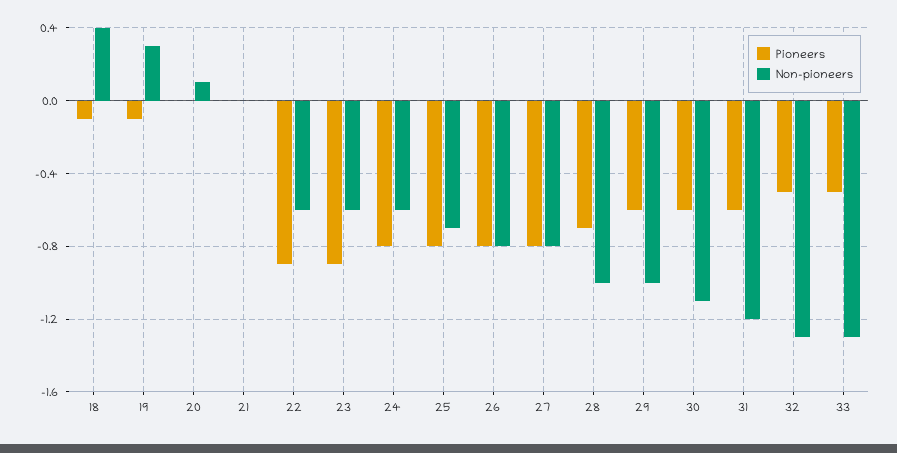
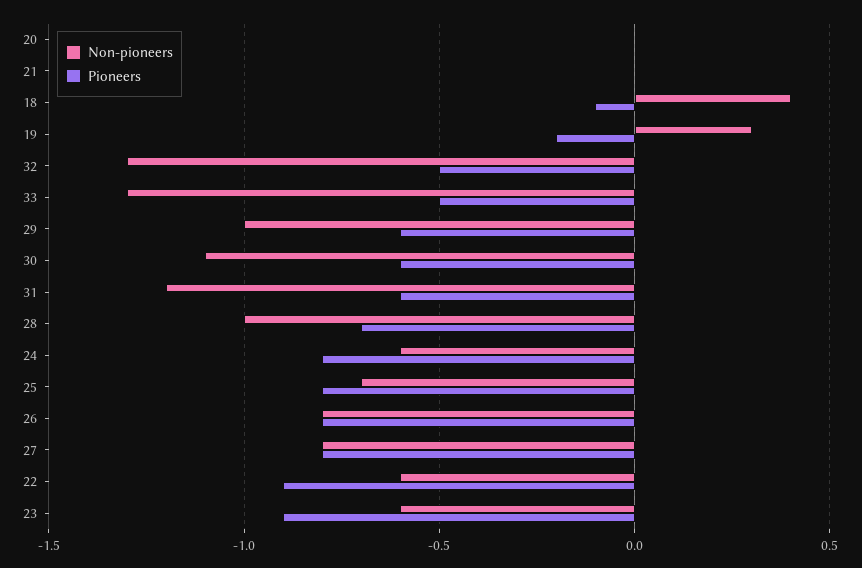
Pioneers, 19: -0.1 -> -0.2
Non-pioneers, 20: 0.1 -> 0

